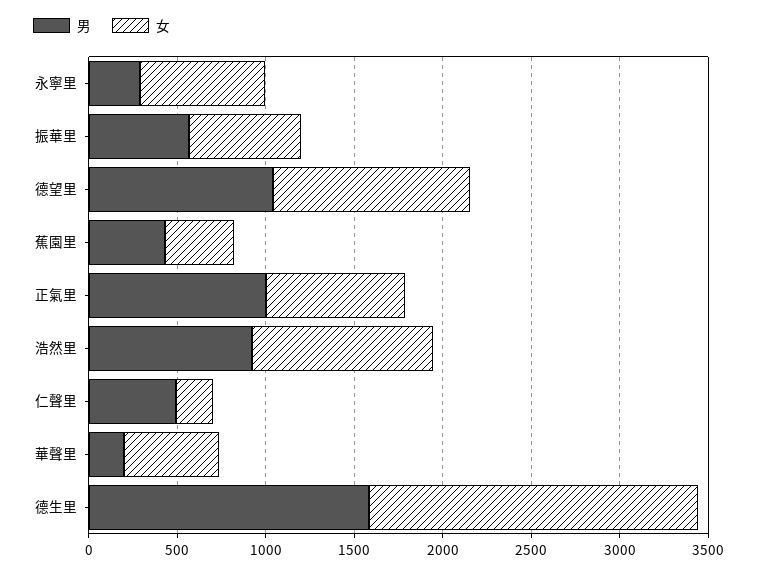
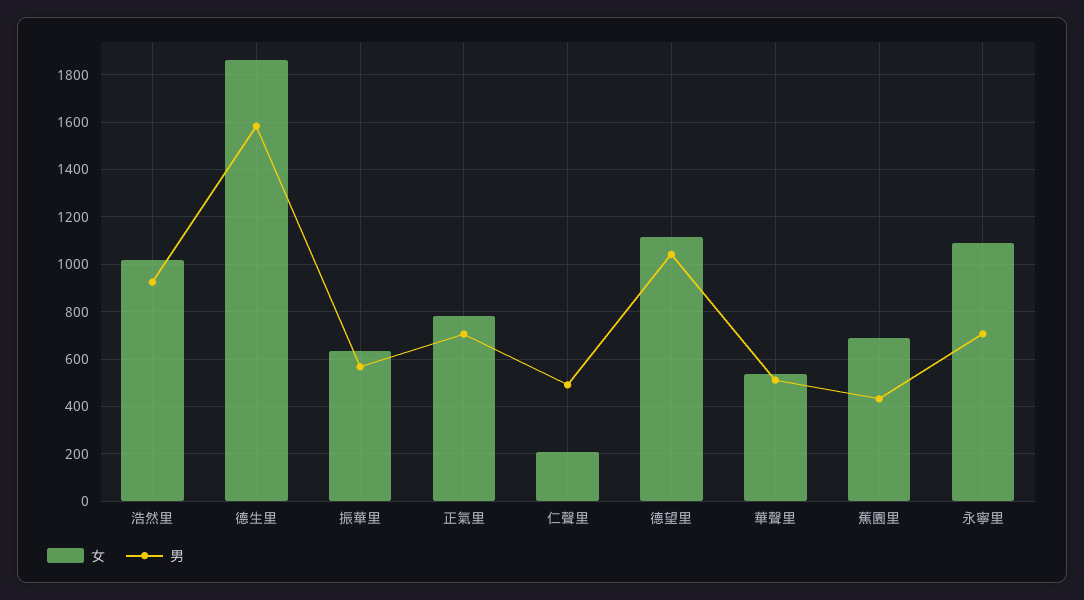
男, 永寧里: 300 -> 700
女, 永寧里: 700 -> 1100
女, 蕉園里: 400 -> 700
男, 正氣里: 1000 -> 700
男, 華聲里: 200 -> 500

